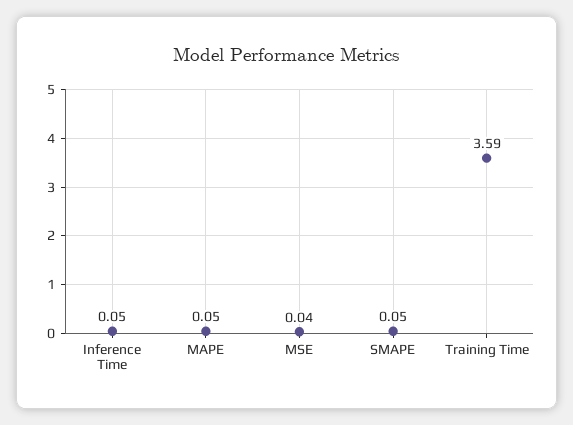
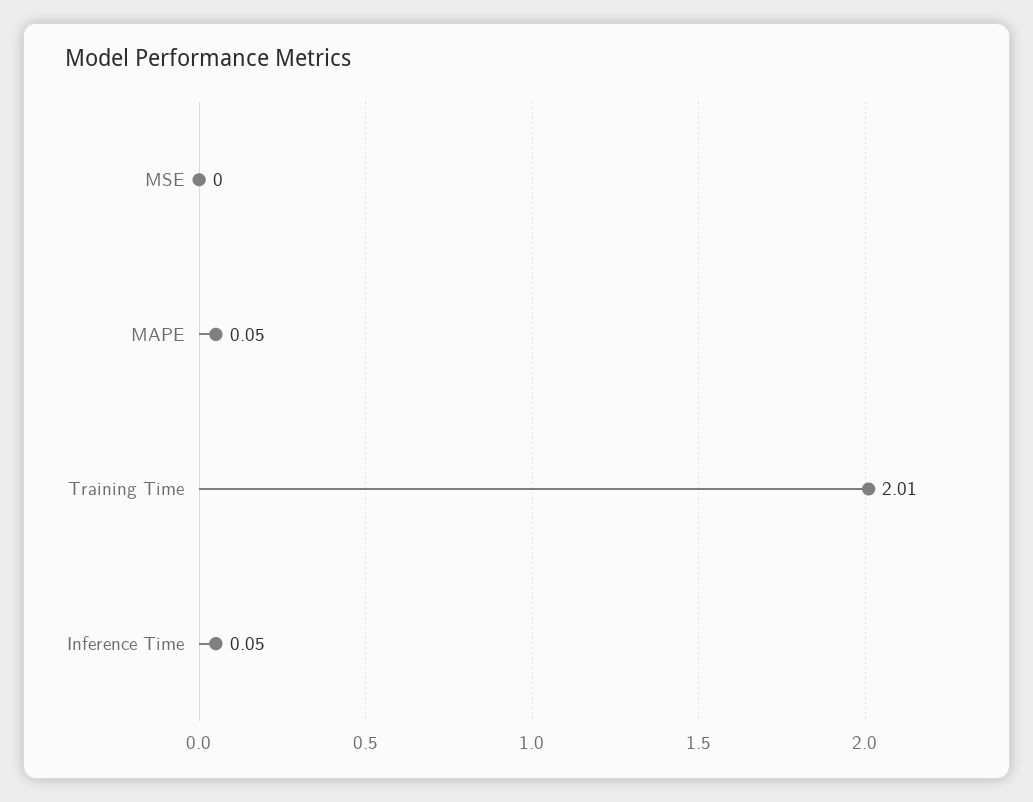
MSE: 0.04 -> 0
SMAPE: 0.05 -> none
Training Time: 3.59 -> 2.01

